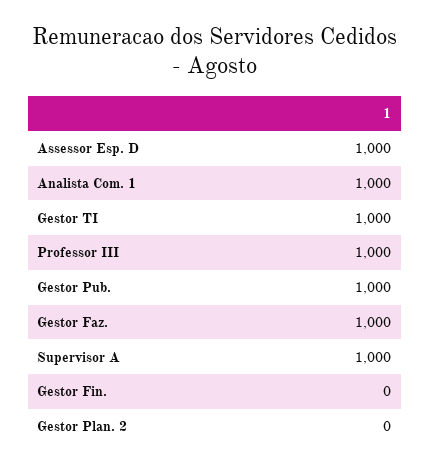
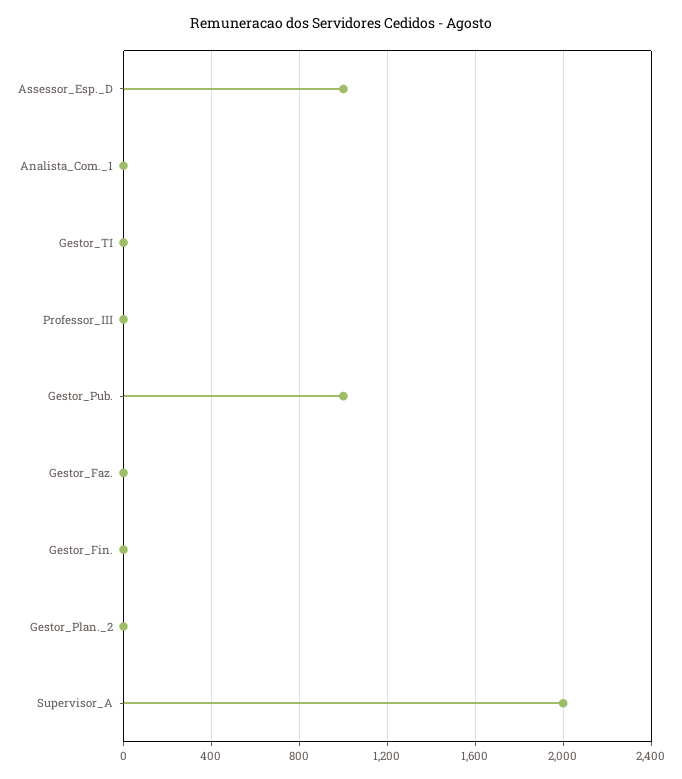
Analista Com. 1: 1000 -> 0
Gestor TI: 1000 -> 0
Professor III: 1000 -> 0
Gestor Faz.: 1000 -> 0
Supervisor A: 1000 -> 2000

